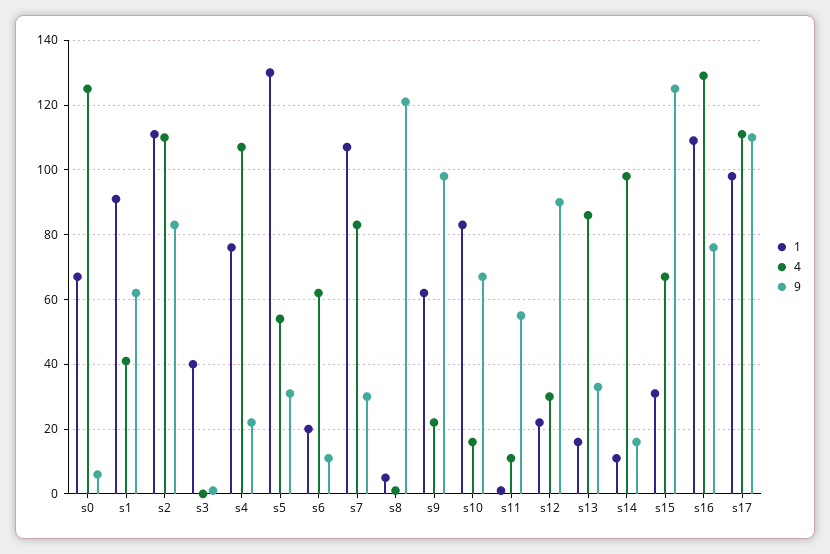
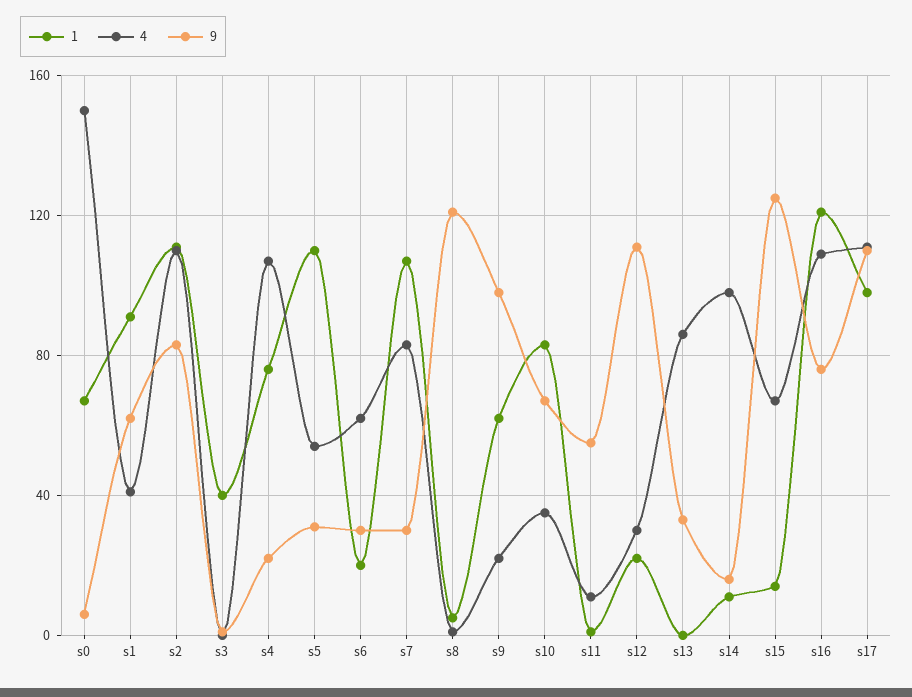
4, s0: 125 -> 150
1, s5: 130 -> 110
9, s6: 10 -> 30
4, s10: 15 -> 35
9, s12: 90 -> 110
1, s13: 15 -> 0
1, s15: 30 -> 15
1, s16: 110 -> 120
4, s16: 130 -> 110

